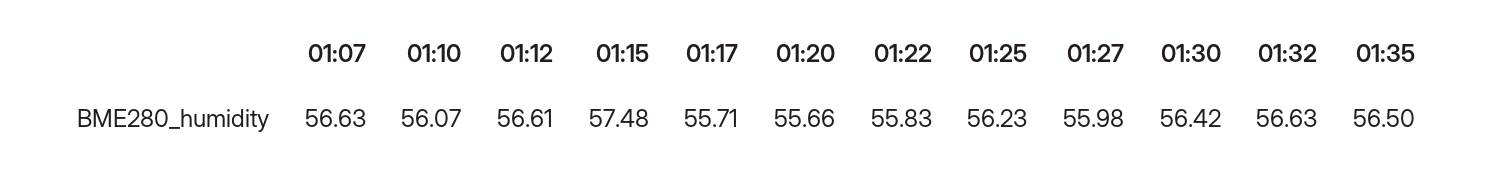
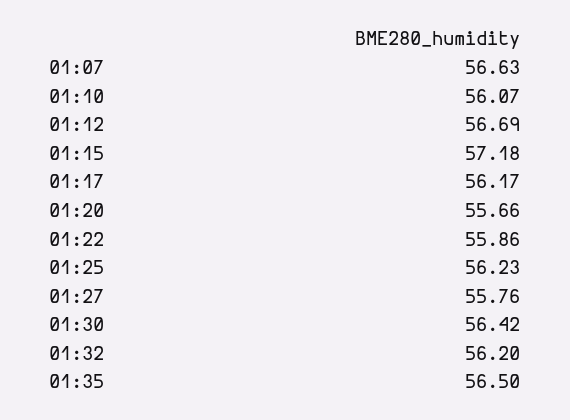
01:12: 56.61 -> 56.69
01:15: 57.48 -> 57.18
01:17: 55.71 -> 56.17
01:22: 55.83 -> 55.86
01:27: 55.98 -> 55.76
01:32: 56.63 -> 56.2

